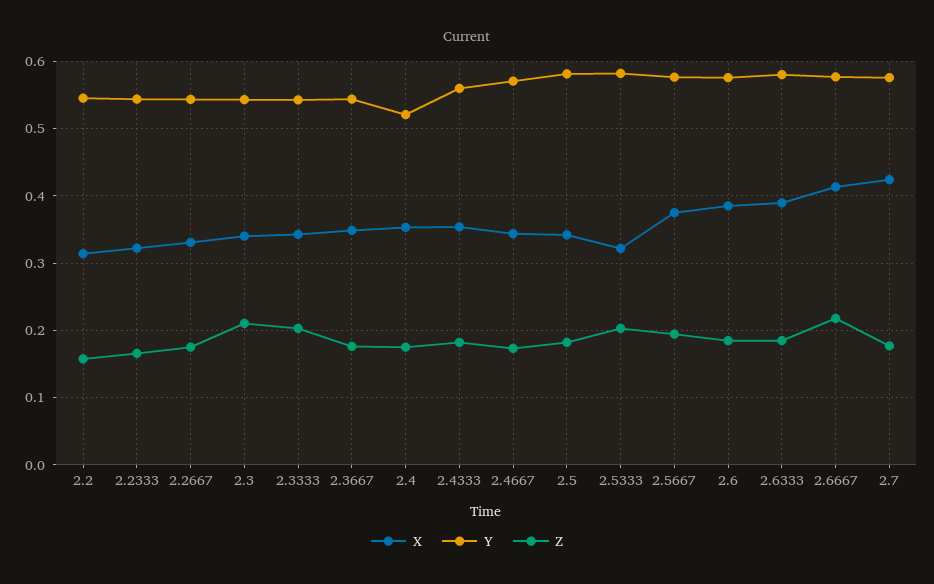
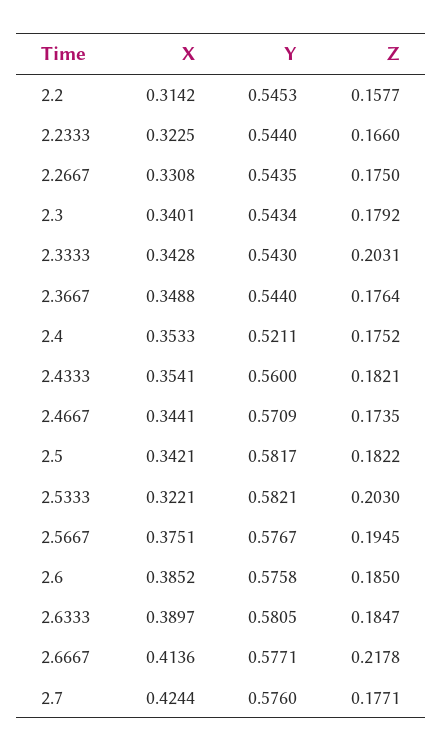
Z, 2.3: 0.21 -> 0.1792

